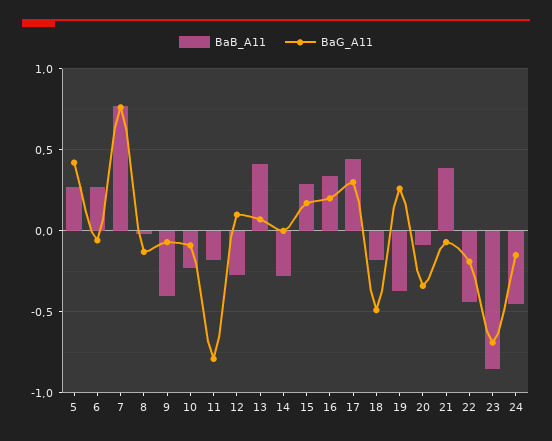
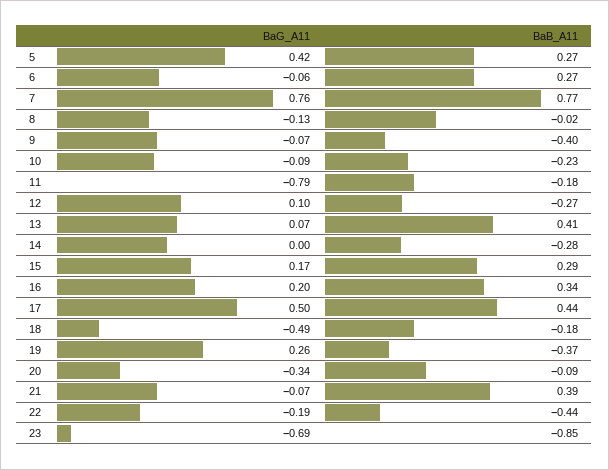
BaG_A11, 17: 0.3 -> 0.5
BaB_A11, 24: -0.45 -> none
BaG_A11, 24: -0.15 -> none

